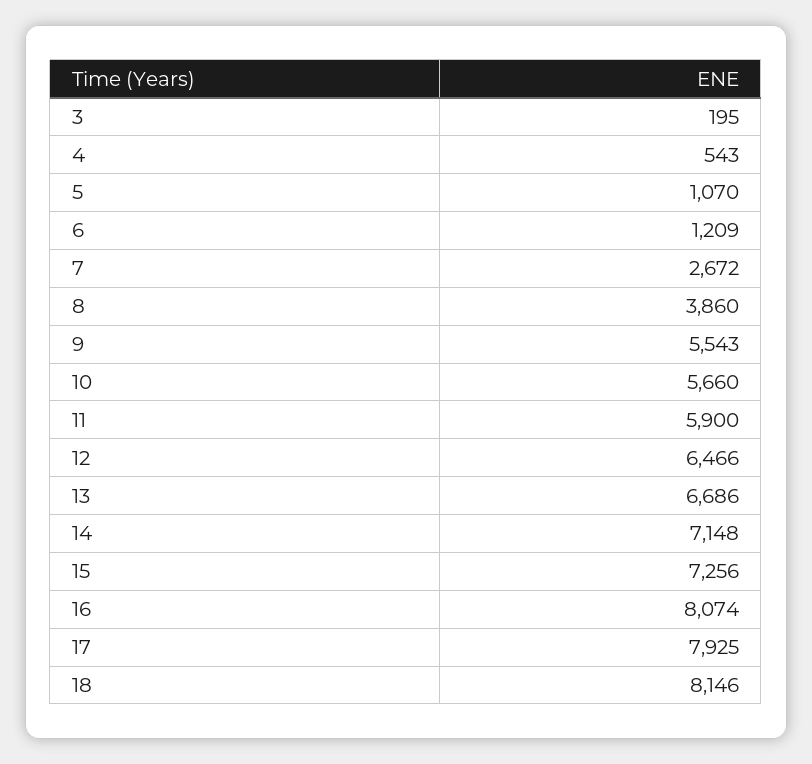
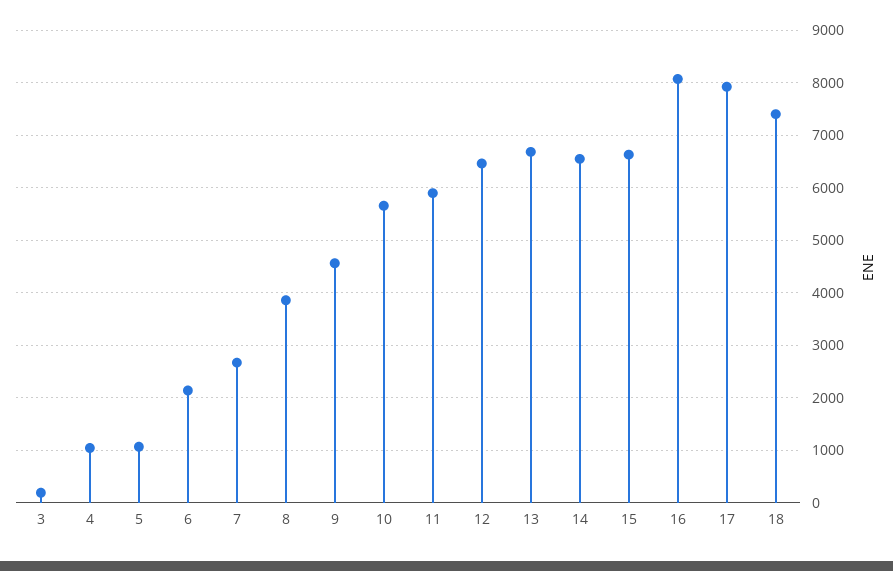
4: 543 -> 1000
6: 1209 -> 2200
9: 5543 -> 4600
14: 7148 -> 6600
15: 7256 -> 6600
18: 8146 -> 7400

